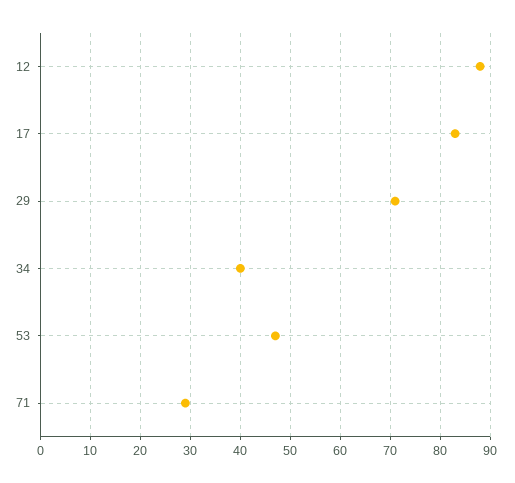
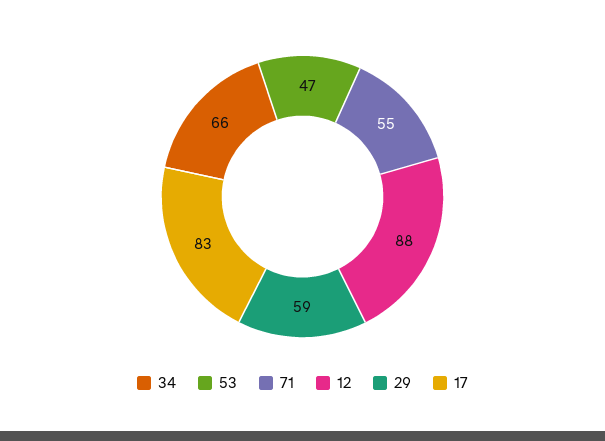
29: 70 -> 59
34: 40 -> 66
71: 30 -> 55

